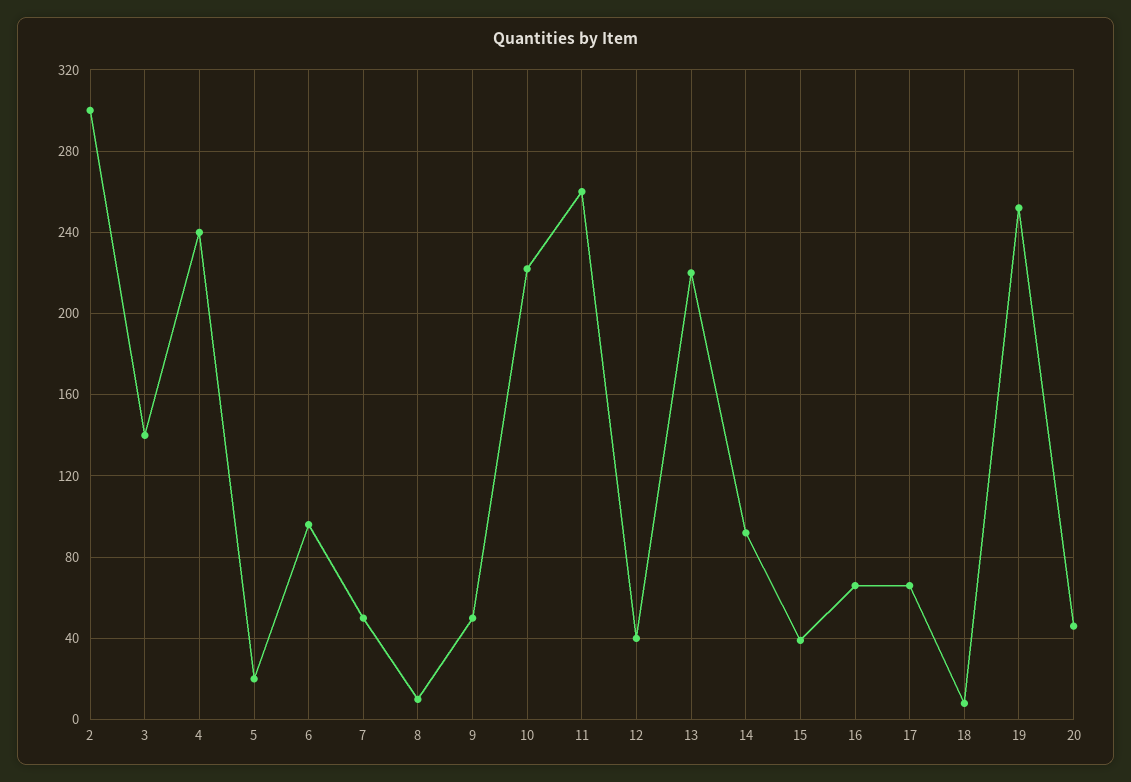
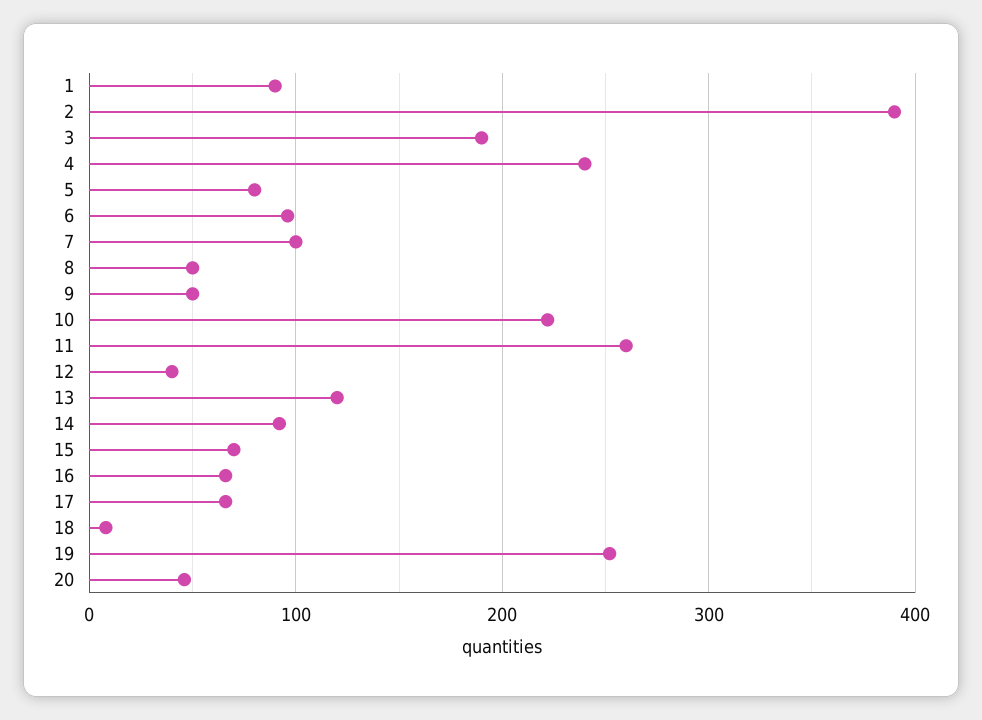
2: 300 -> 390
3: 140 -> 190
5: 20 -> 80
7: 50 -> 100
8: 10 -> 50
13: 220 -> 120
15: 40 -> 70
1: none -> 90

